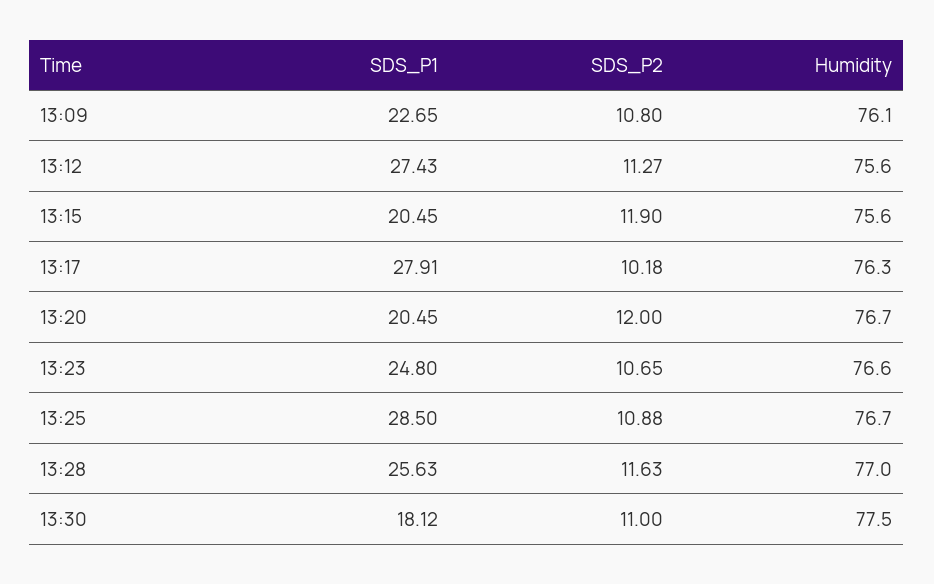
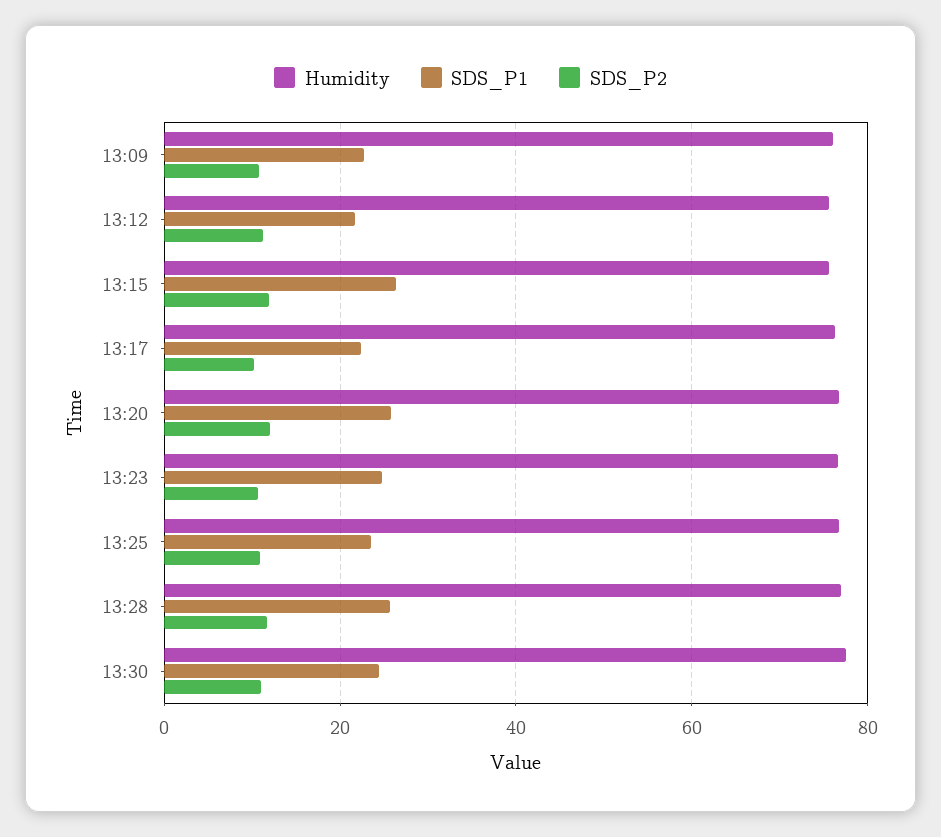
SDS_P1, 13:12: 27.43 -> 22
SDS_P1, 13:15: 20.45 -> 26
SDS_P1, 13:17: 27.91 -> 22
SDS_P1, 13:20: 20.45 -> 26
SDS_P1, 13:25: 28.5 -> 24
SDS_P1, 13:30: 18.12 -> 24

